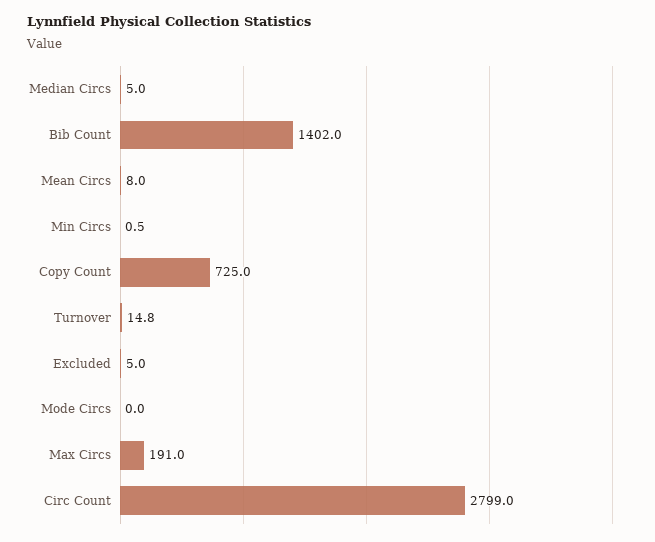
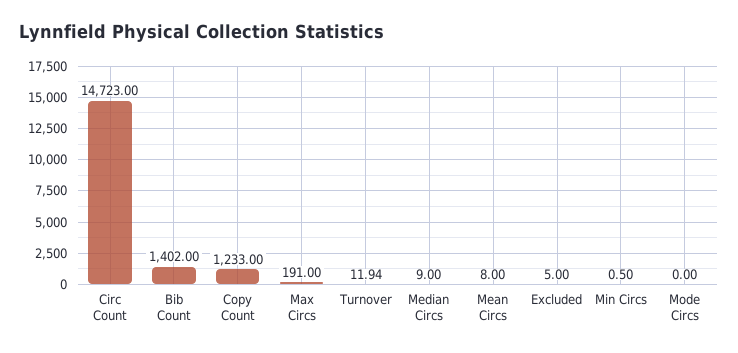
Median Circs: 5 -> 9
Copy Count: 725 -> 1233
Turnover: 14.8 -> 11.94
Circ Count: 2799 -> 14723

